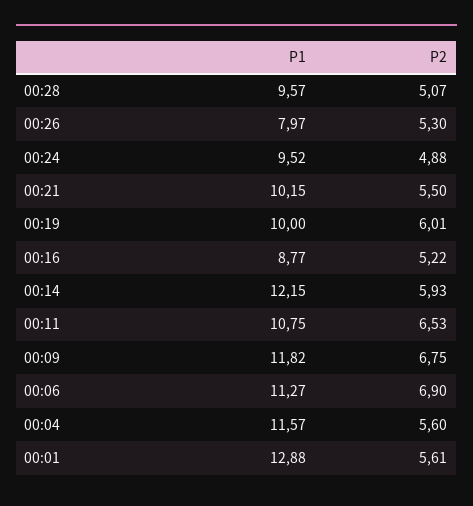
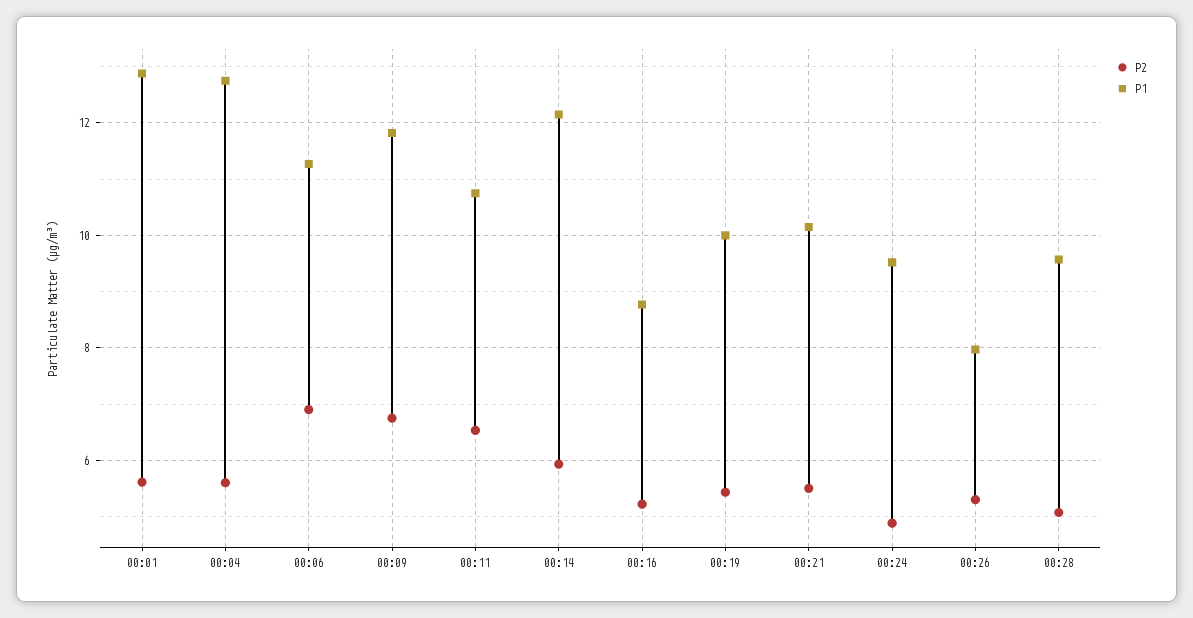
P2, 00:19: 6.01 -> 5.4
P1, 00:04: 11.57 -> 12.8

